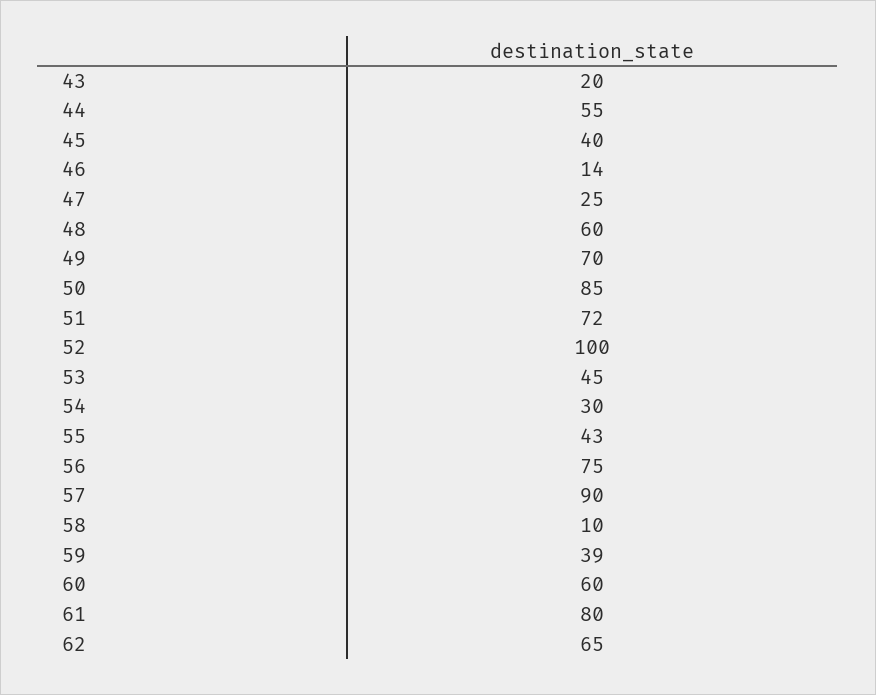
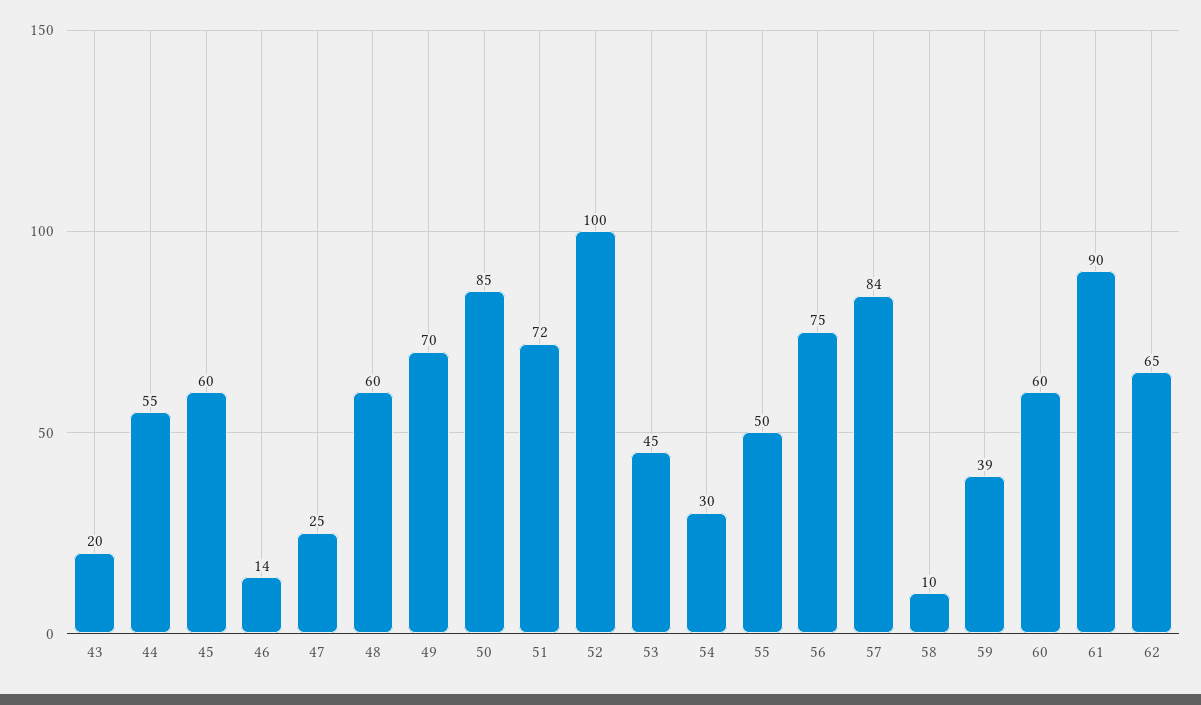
45: 40 -> 60
55: 43 -> 50
57: 90 -> 84
61: 80 -> 90

